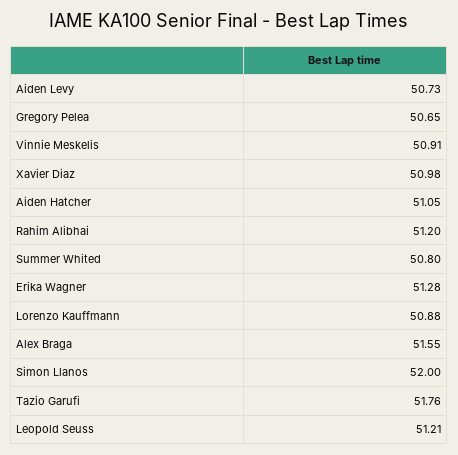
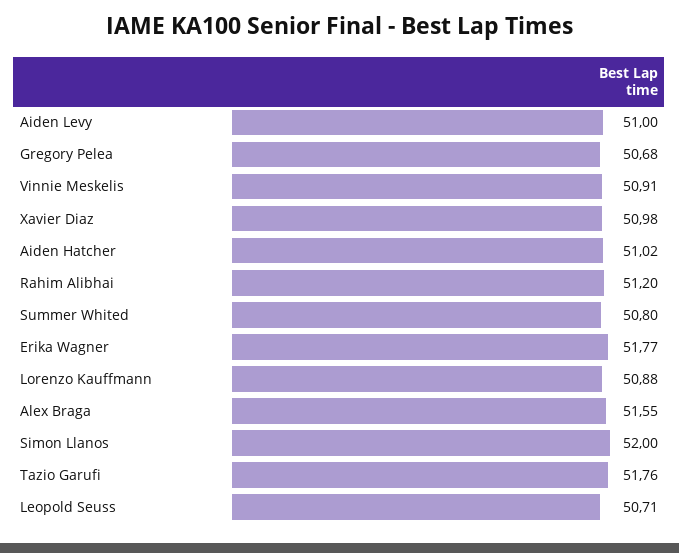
Aiden Levy: 50.73 -> 51
Gregory Pelea: 50.65 -> 50.68
Aiden Hatcher: 51.05 -> 51.02
Erika Wagner: 51.28 -> 51.77
Leopold Seuss: 51.21 -> 50.71

